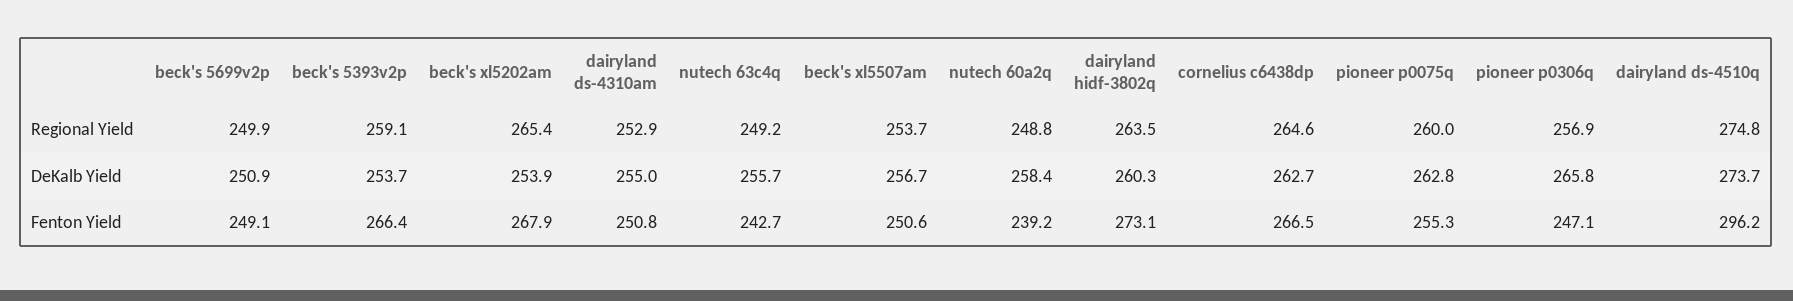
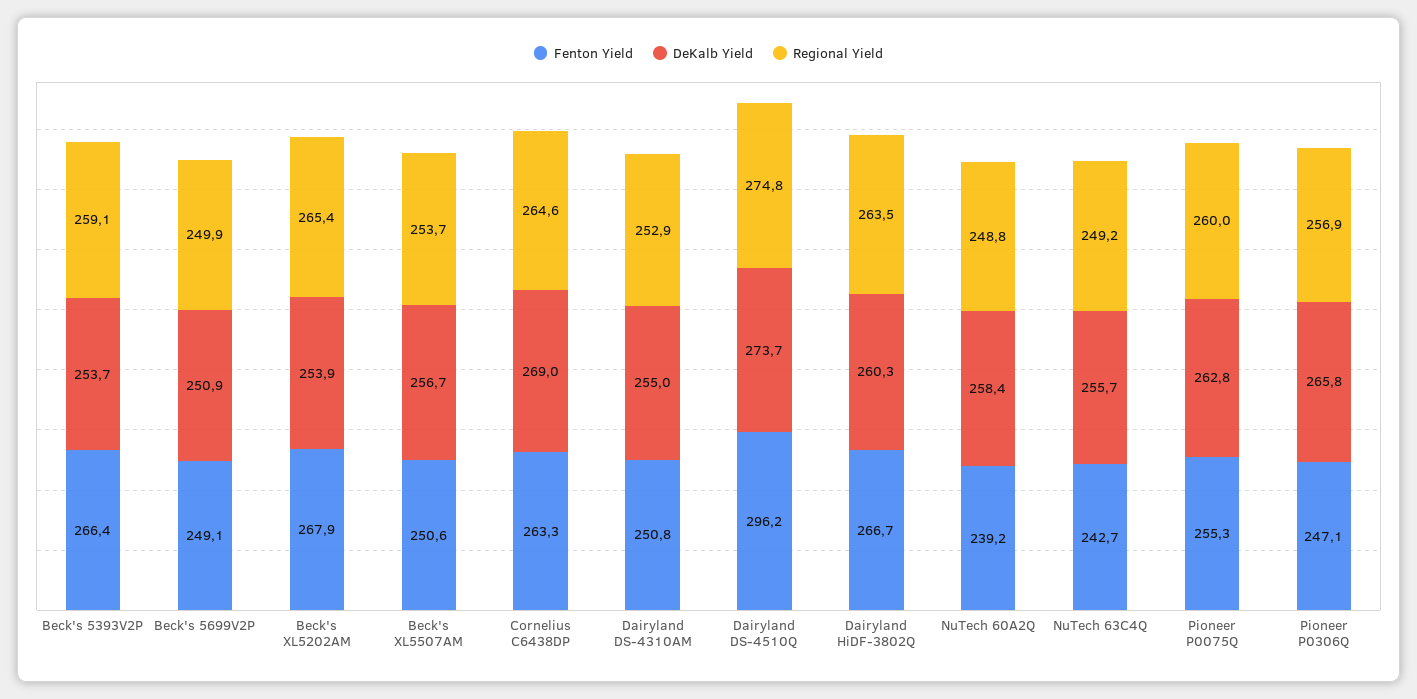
DeKalb Yield, cornelius c6438dp: 262.7 -> 269
Fenton Yield, dairyland hidf-3802q: 273.1 -> 266.7
Fenton Yield, cornelius c6438dp: 266.5 -> 263.3

